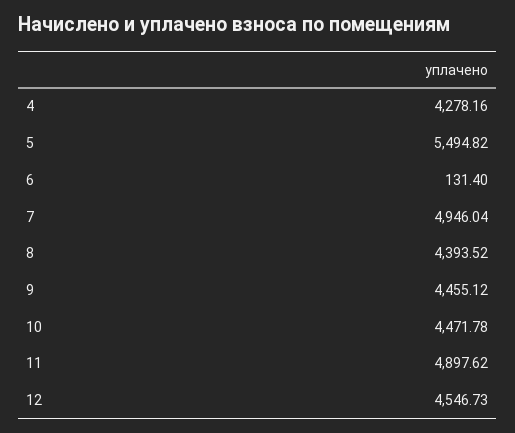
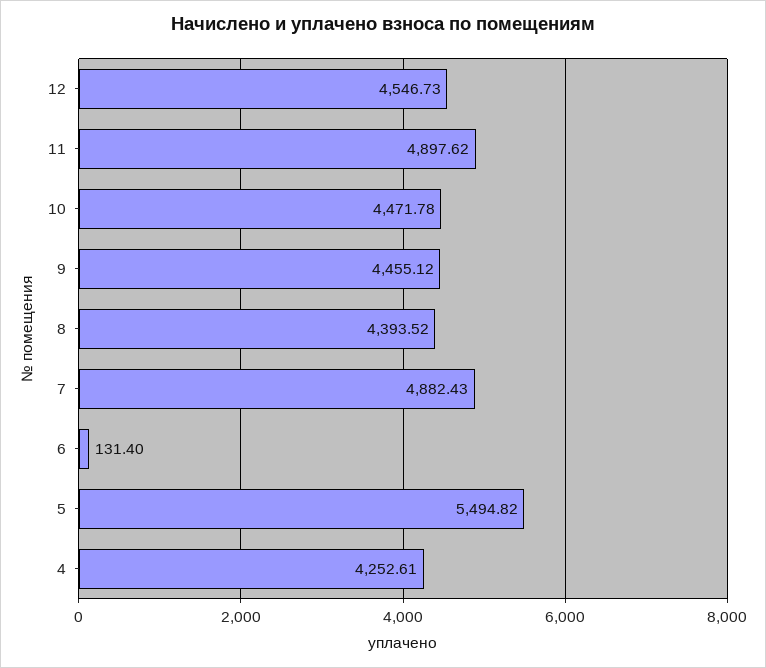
4: 4278.16 -> 4252.61
7: 4946.04 -> 4882.43

